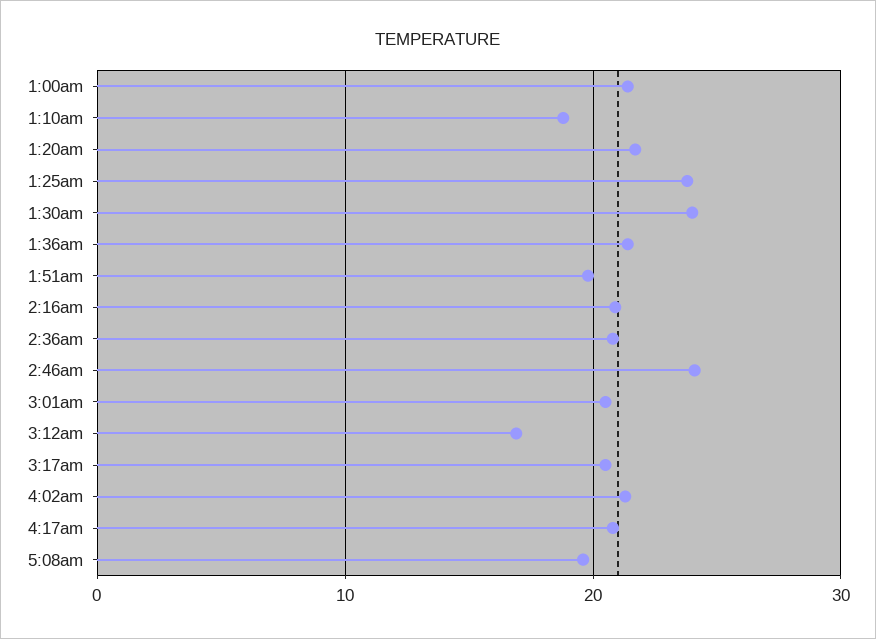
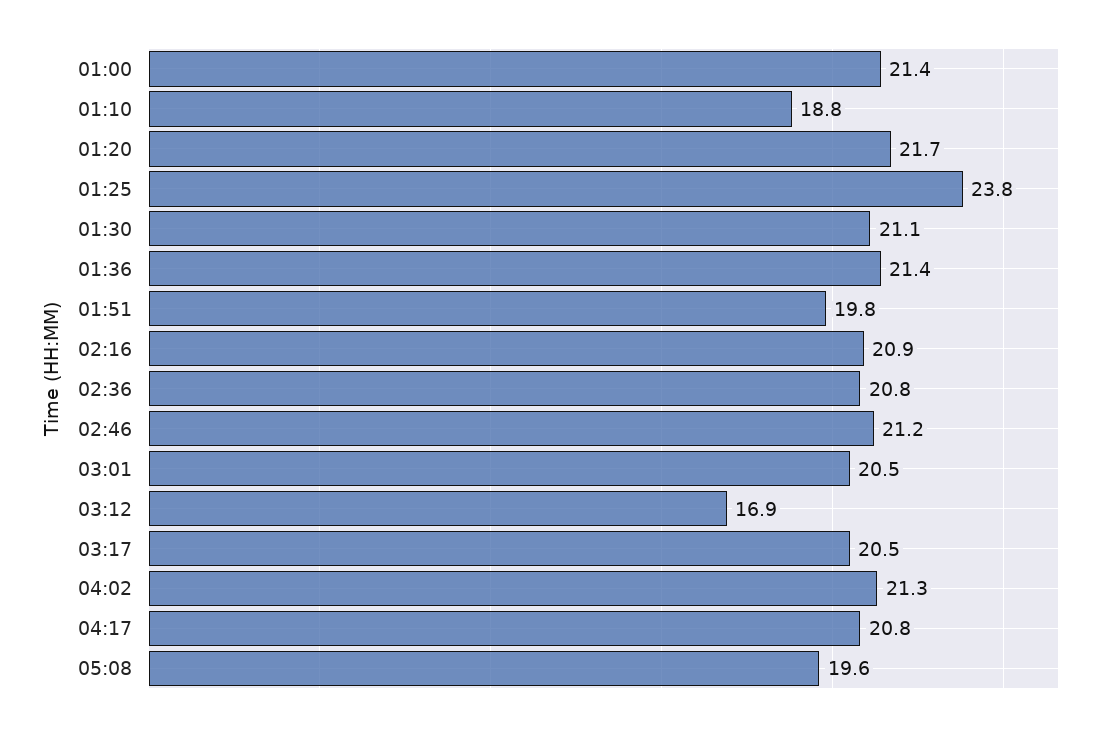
1:30am: 24 -> 21.1
2:46am: 24 -> 21.2

